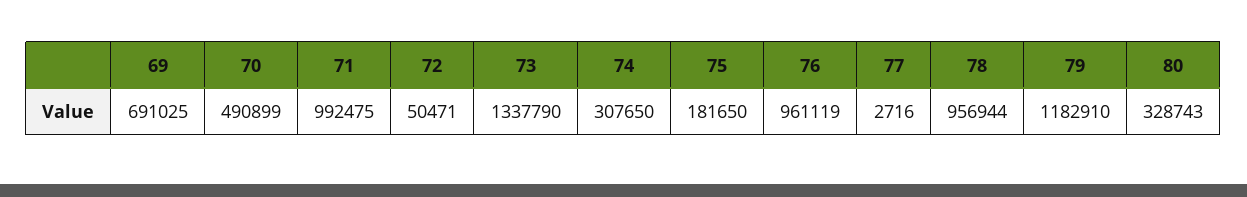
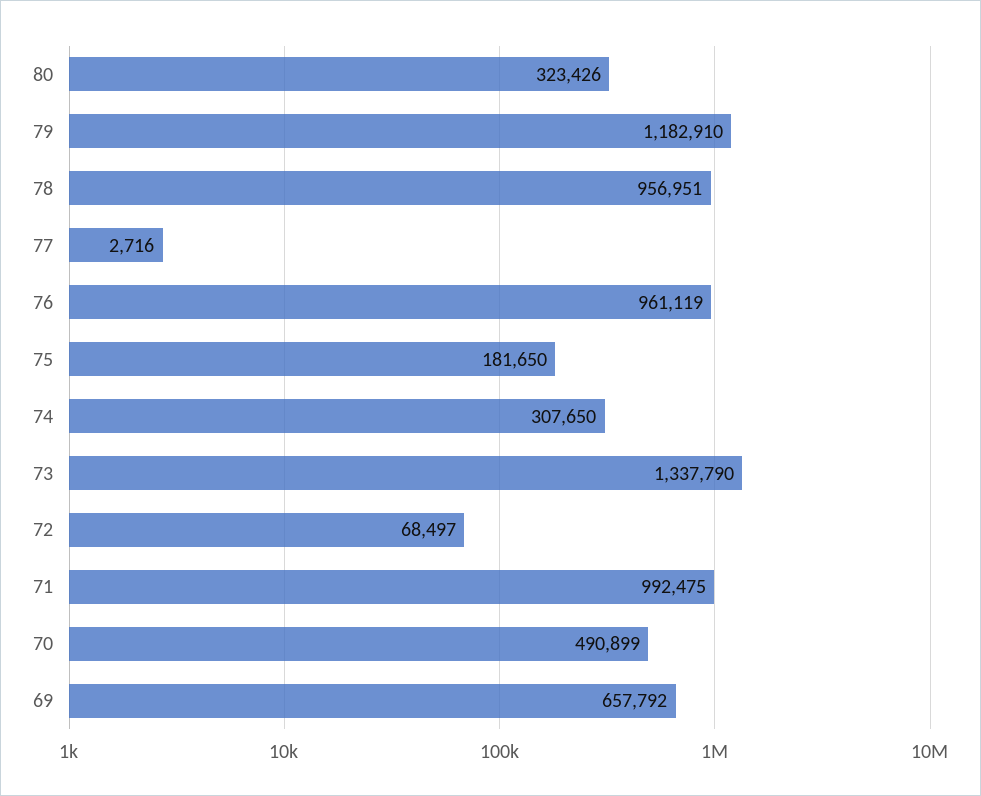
69: 691025 -> 657792
72: 50471 -> 68497
78: 956944 -> 956951
80: 328743 -> 323426

